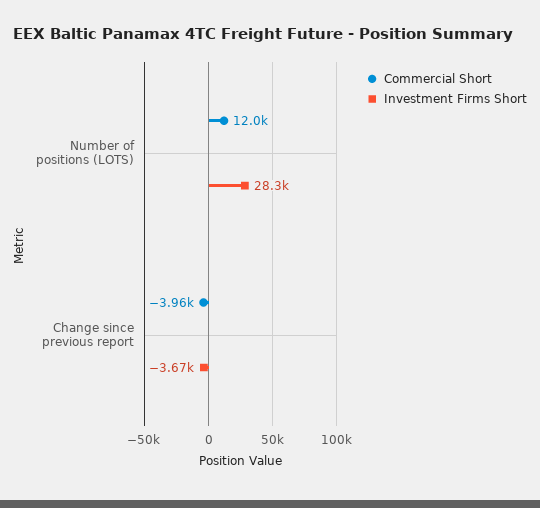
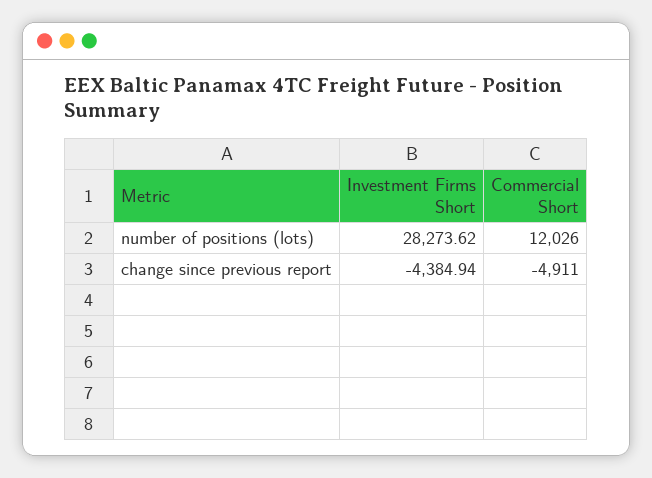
Commercial Short, Change since previous report: -3960 -> -4911
Investment Firms Short, Change since previous report: -3670 -> -4384.94

